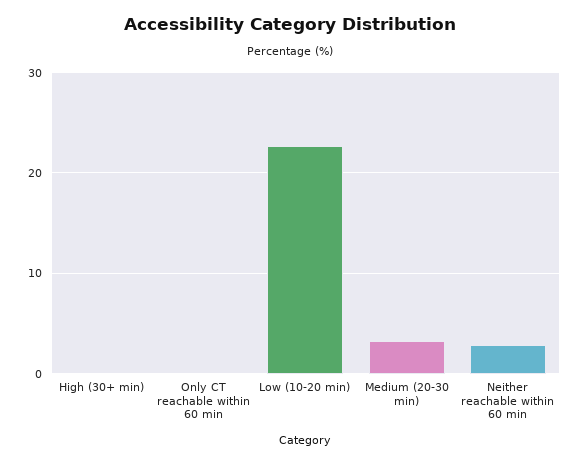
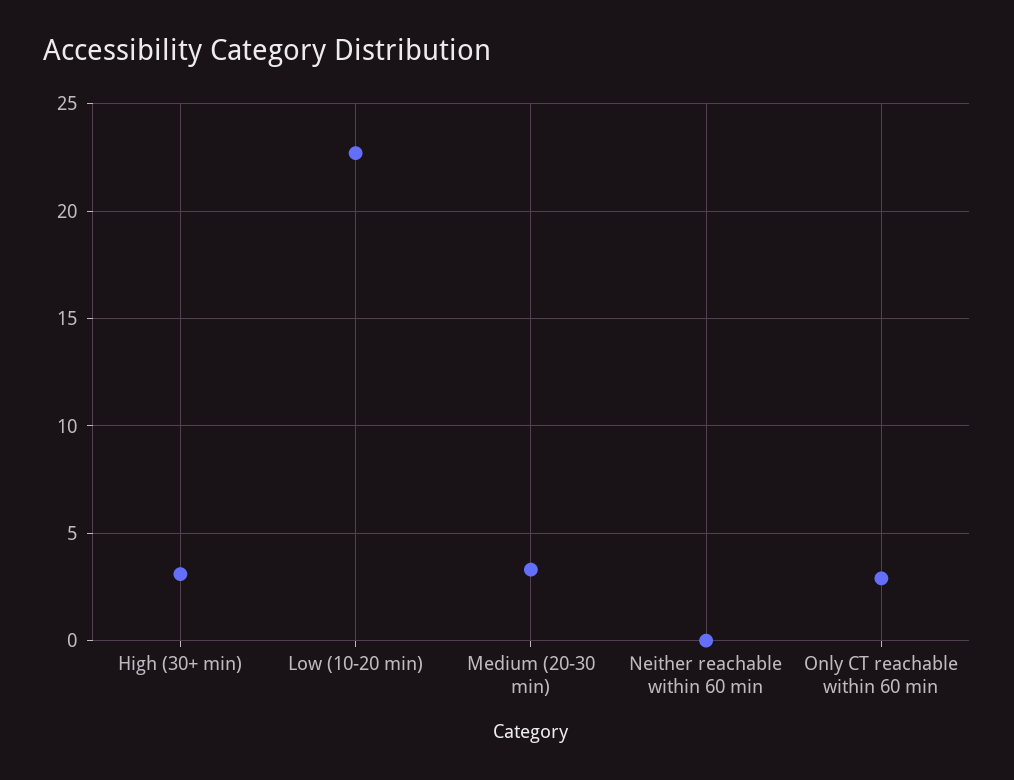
High (30+ min): 0 -> 3
Only CT reachable within 60 min: 0 -> 3
Neither reachable within 60 min: 3 -> 0

